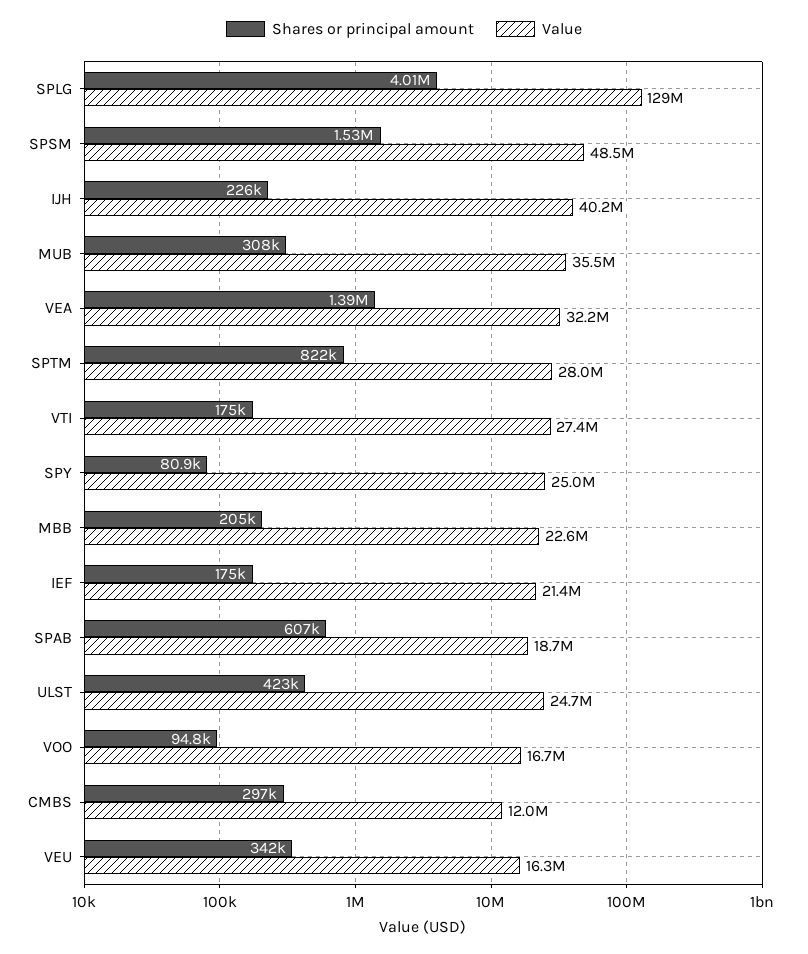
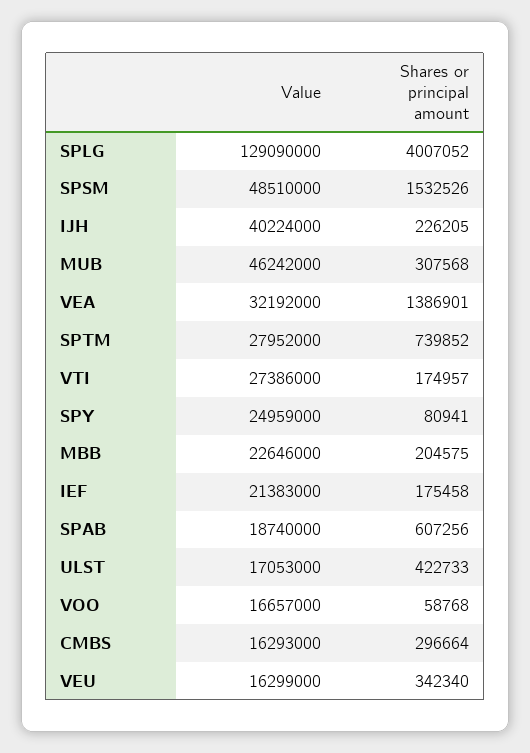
Value, MUB: 35500000 -> 46242000
Shares or principal amount, SPTM: 822000 -> 739852
Value, ULST: 24700000 -> 17053000
Shares or principal amount, VOO: 94800 -> 58768
Value, CMBS: 12000000 -> 16293000

